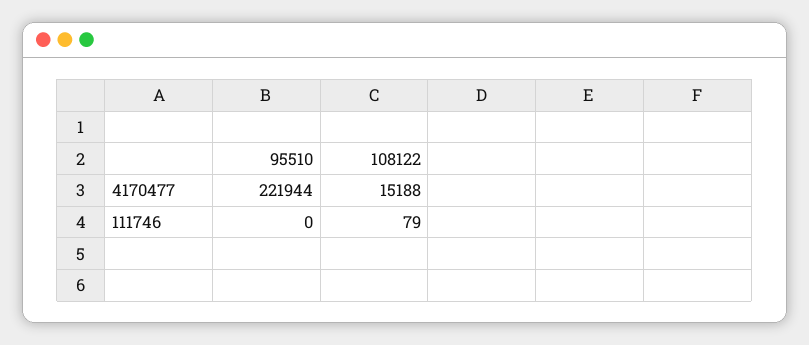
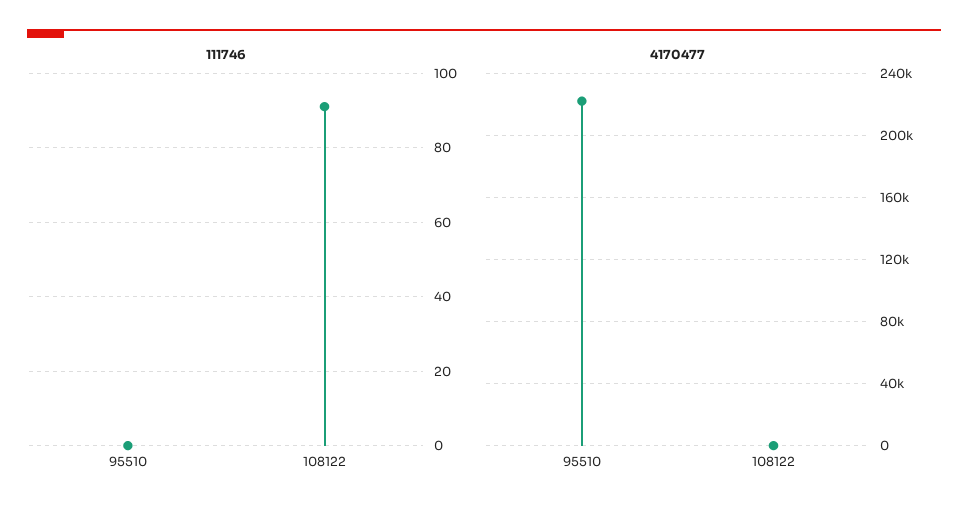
4170477, 108122: 15188 -> 0
111746, 108122: 79 -> 90

